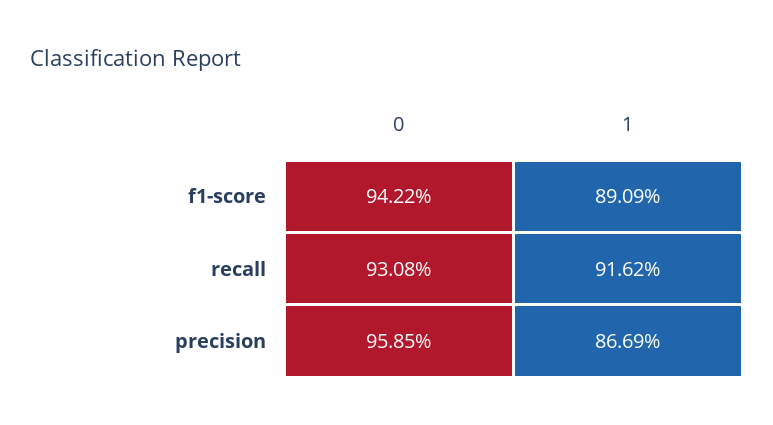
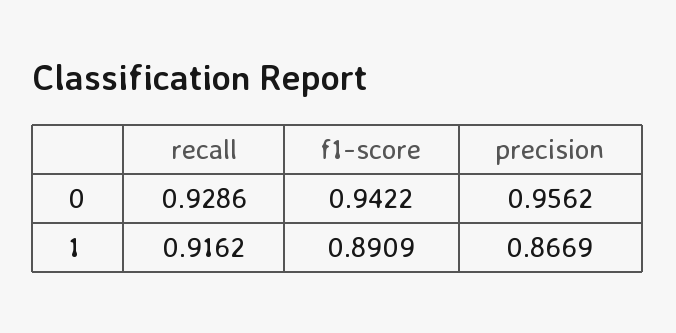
0, recall: 0.9308 -> 0.9286
0, precision: 0.9585 -> 0.9562

